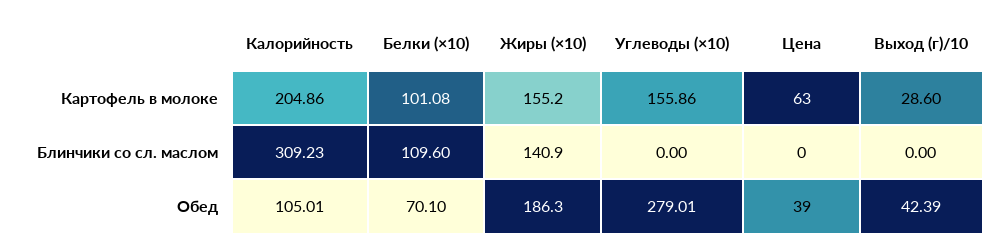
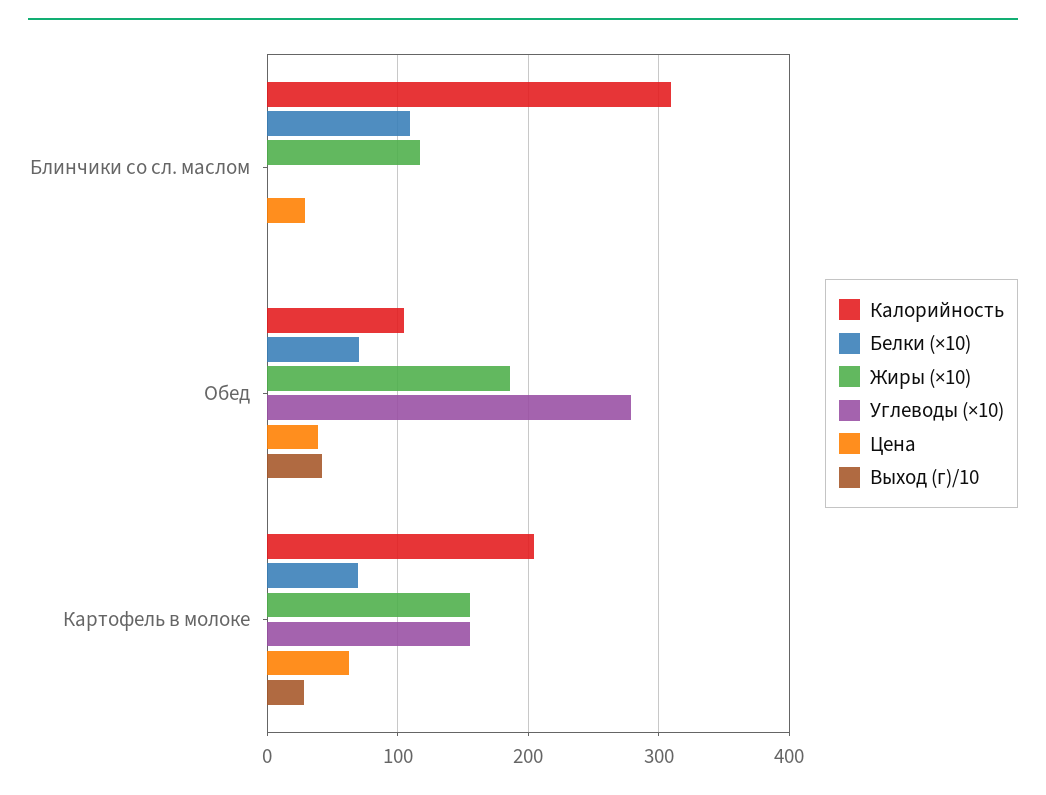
Белки (×10), Картофель в молоке: 101.08 -> 70
Жиры (×10), Блинчики со сл. маслом: 140.9 -> 120
Цена, Блинчики со сл. маслом: 0 -> 30

